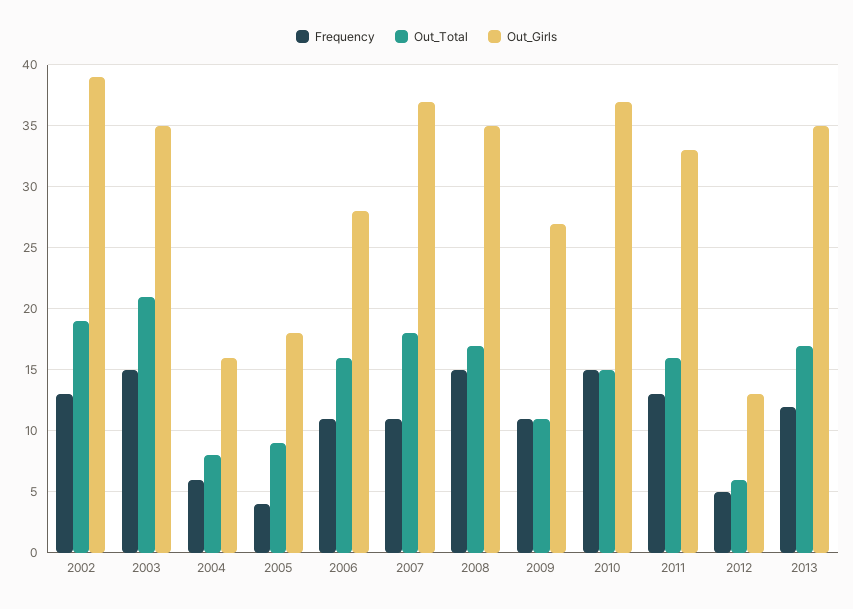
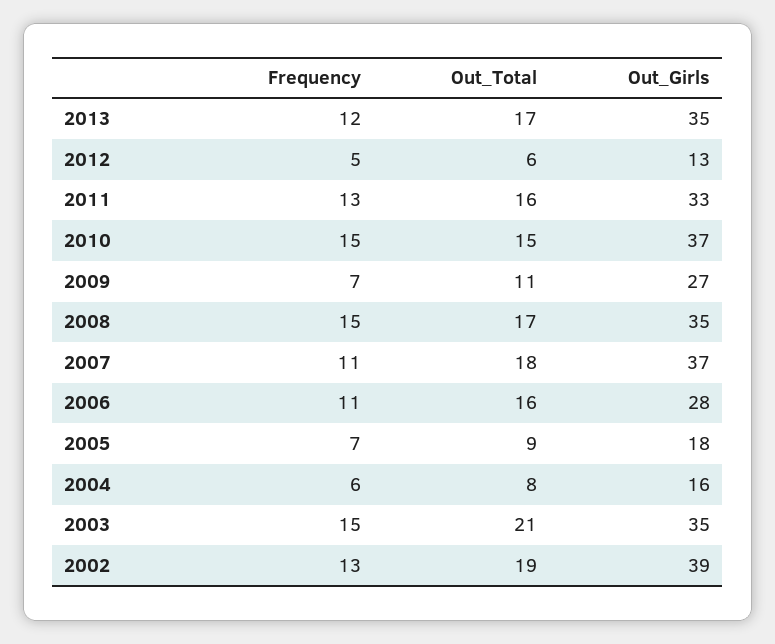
Frequency, 2005: 4 -> 7
Frequency, 2009: 11 -> 7

